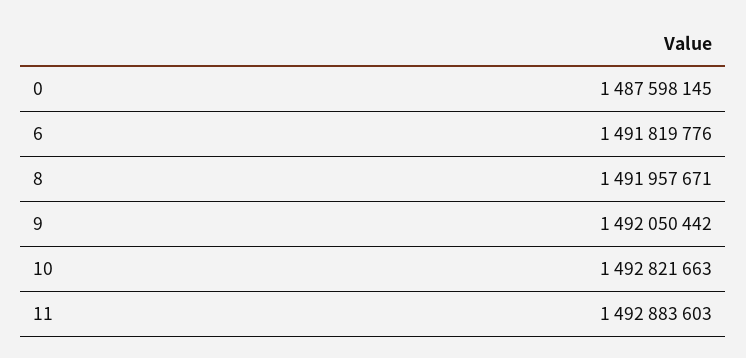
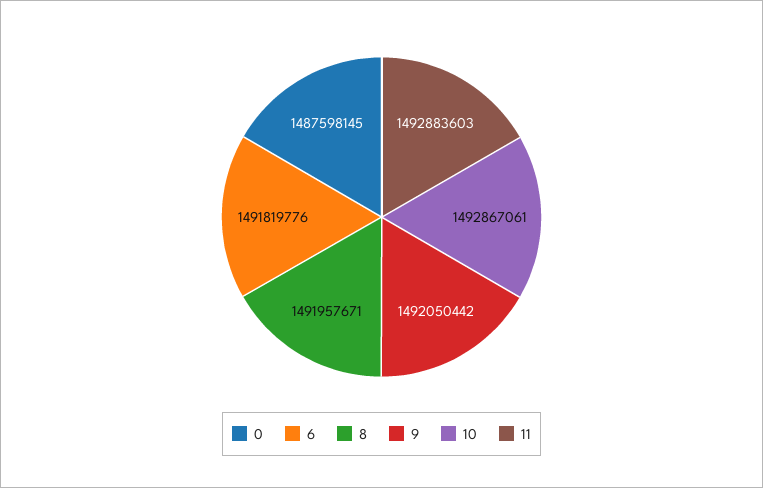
10: 1492821663 -> 1492867061

